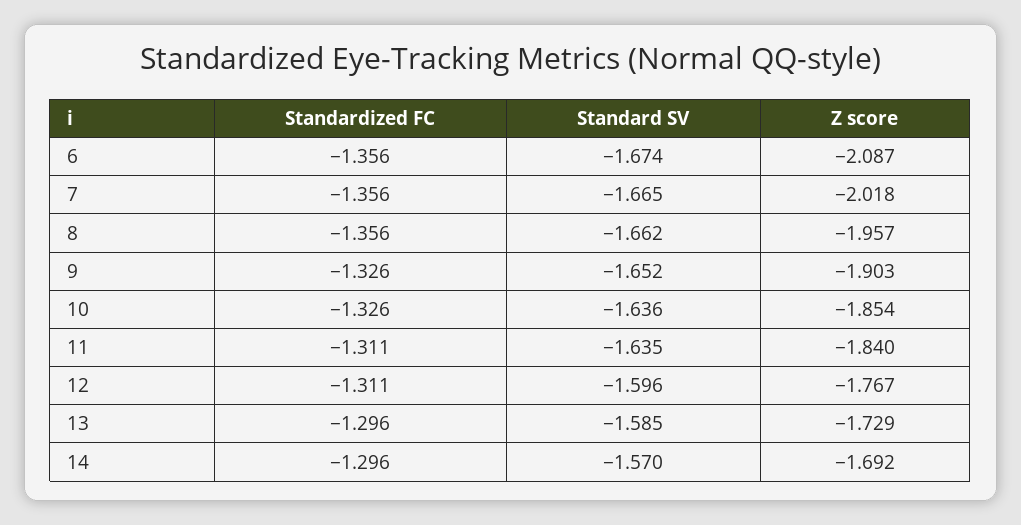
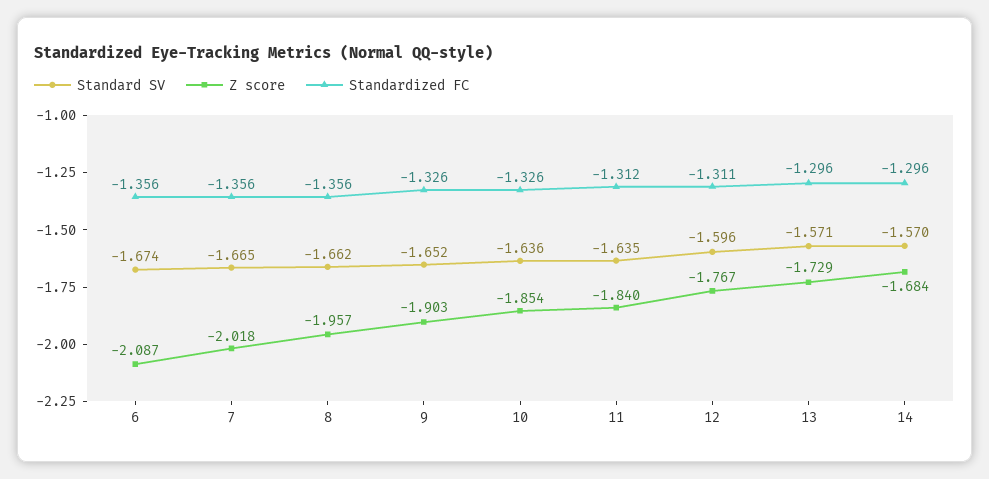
Standardized FC, 11: -1.311 -> -1.312
Standard SV, 13: -1.585 -> -1.571
Z score, 14: -1.692 -> -1.684

